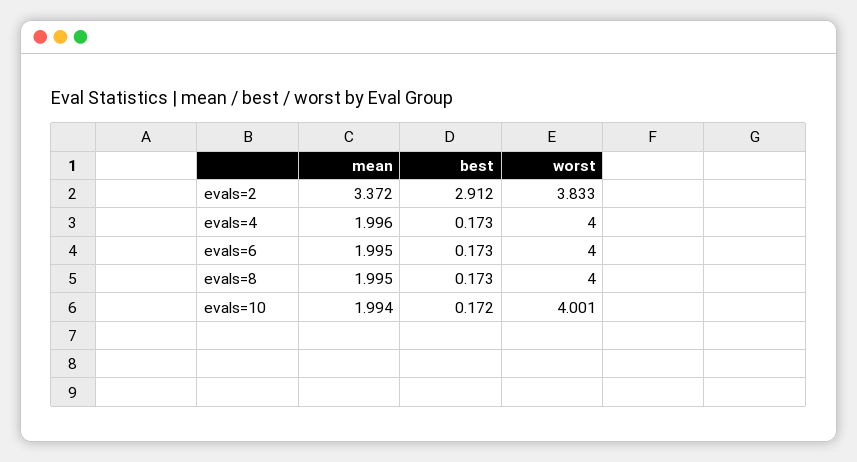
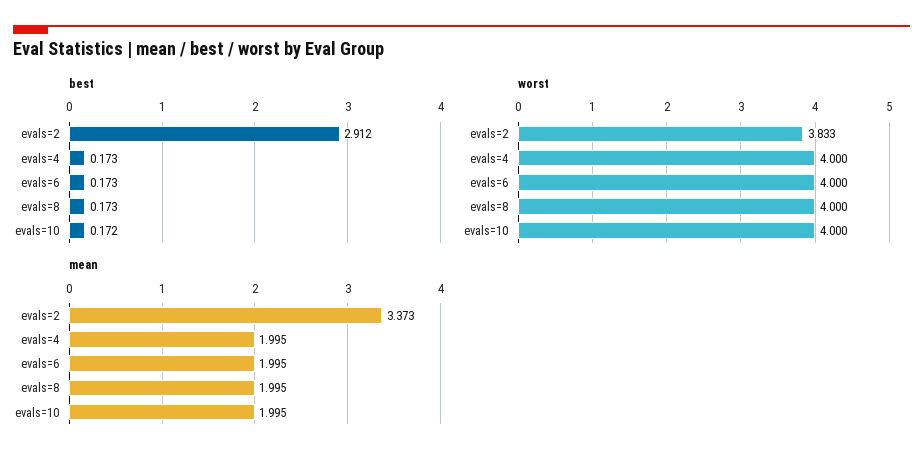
mean, evals=2: 3.372 -> 3.373
mean, evals=4: 1.996 -> 1.995
mean, evals=10: 1.994 -> 1.995
worst, evals=10: 4.001 -> 4

